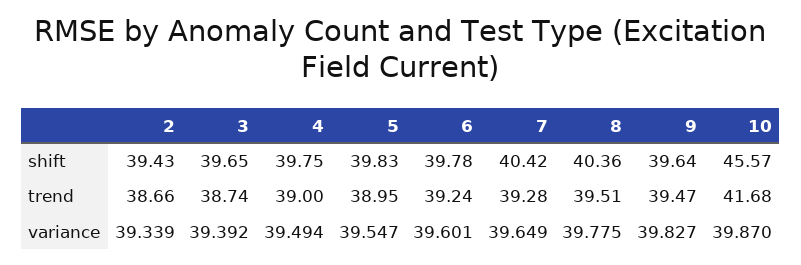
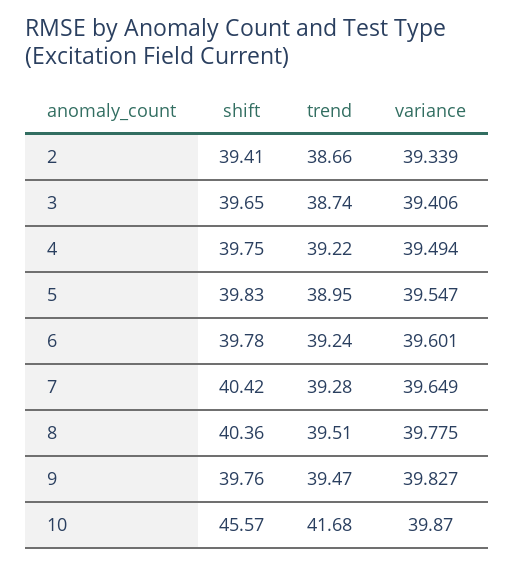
2, shift: 39.43 -> 39.41
9, shift: 39.64 -> 39.76
4, trend: 39 -> 39.22
3, variance: 39.392 -> 39.406

